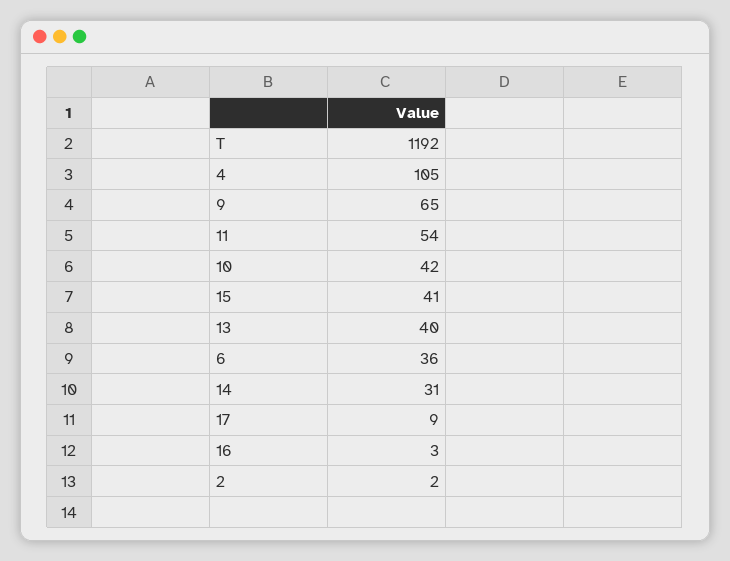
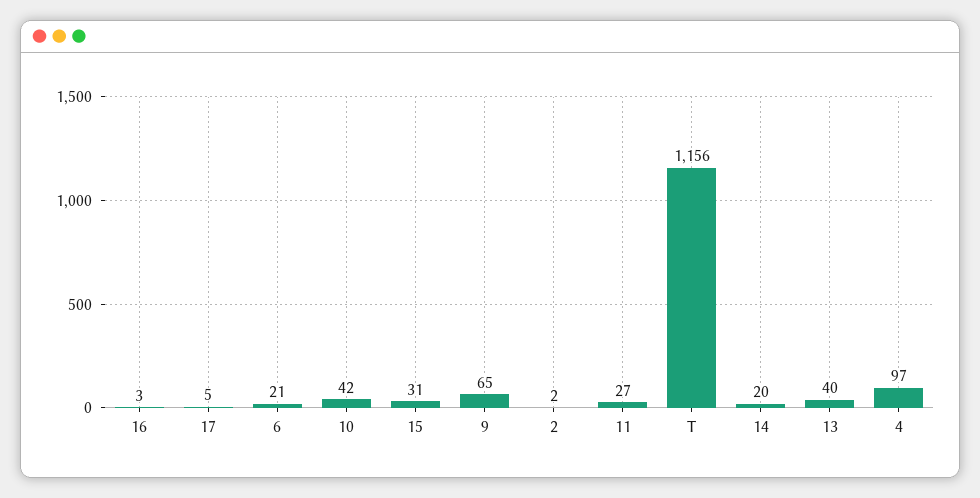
T: 1192 -> 1156
4: 105 -> 97
11: 54 -> 27
15: 41 -> 31
6: 36 -> 21
14: 31 -> 20
17: 9 -> 5

